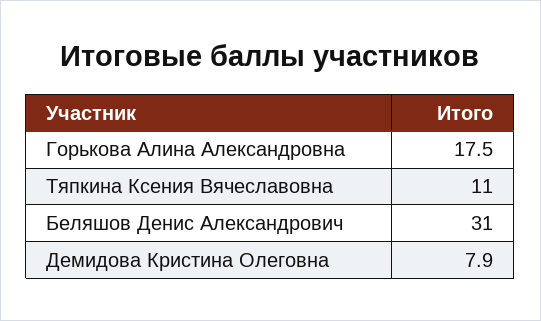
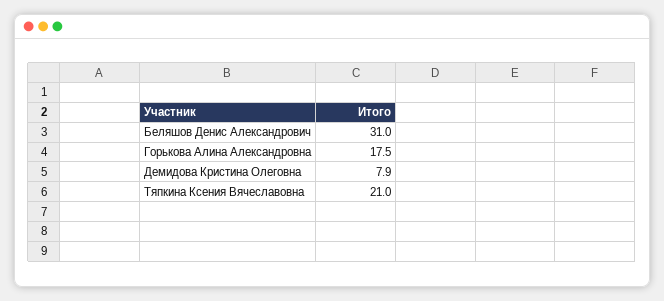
Тяпкина Ксения Вячеславовна: 11 -> 21

